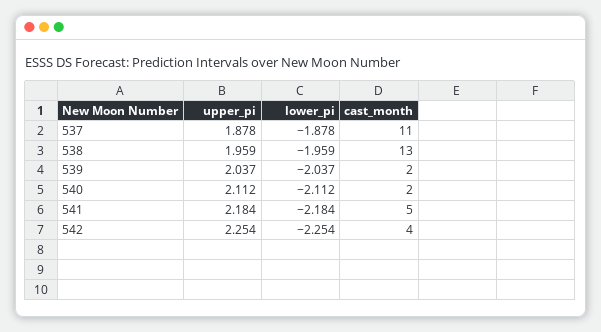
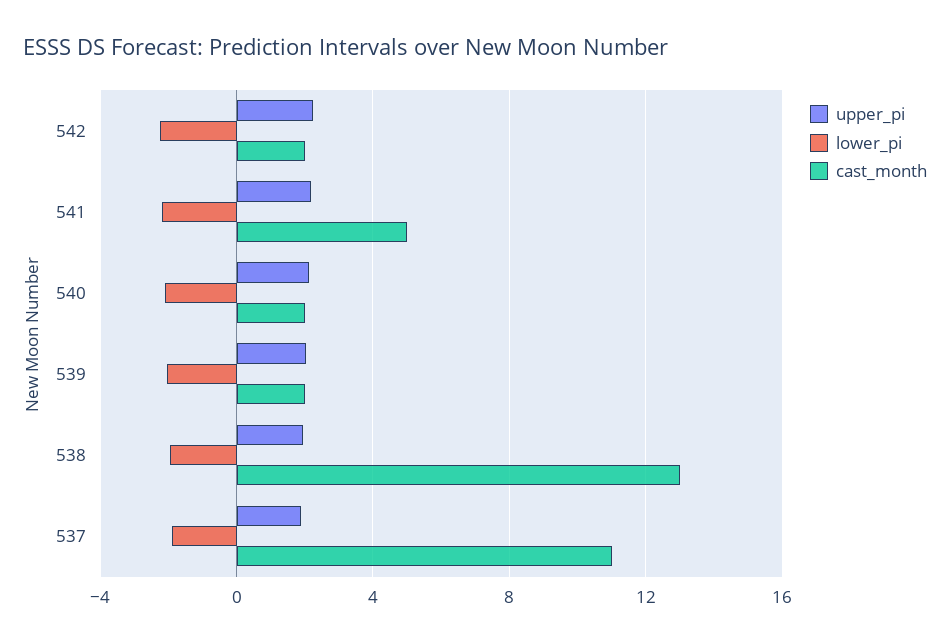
cast_month, 542: 4 -> 2

